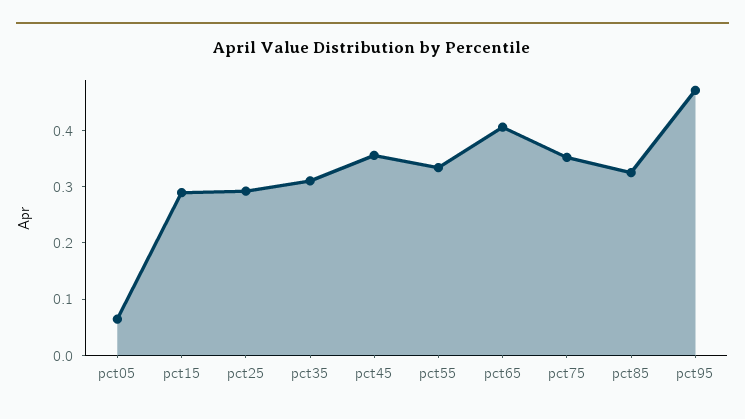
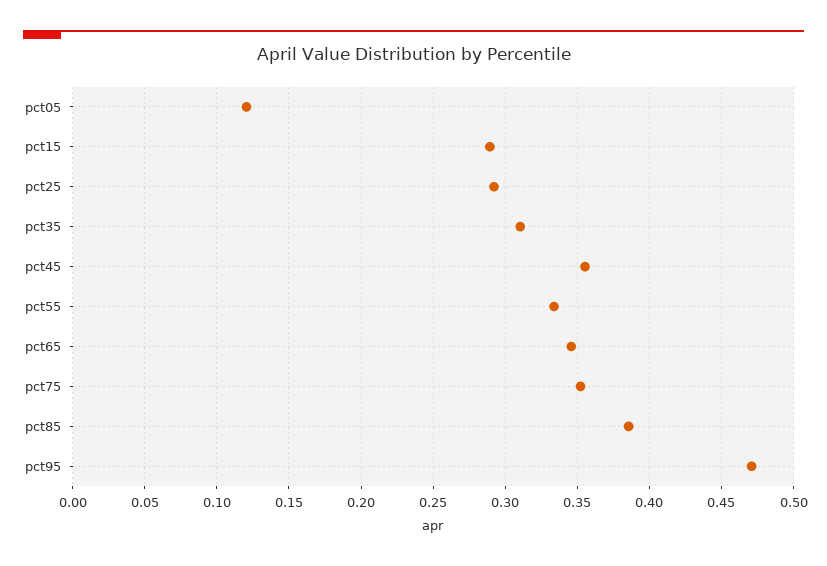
pct05: 0.06 -> 0.12
pct65: 0.4 -> 0.345
pct85: 0.32 -> 0.385

